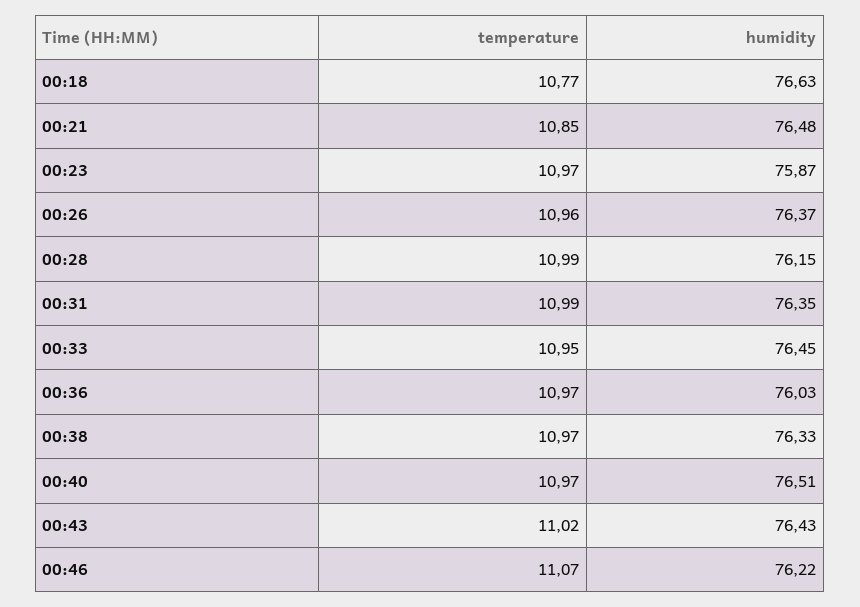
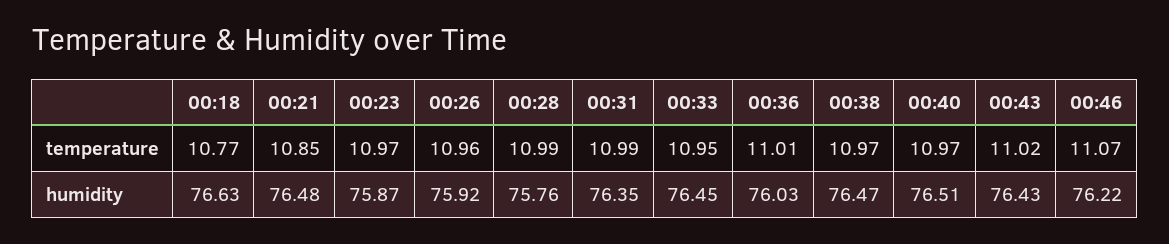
humidity, 00:26: 76.37 -> 75.92
humidity, 00:28: 76.15 -> 75.76
temperature, 00:36: 10.97 -> 11.01
humidity, 00:38: 76.33 -> 76.47

